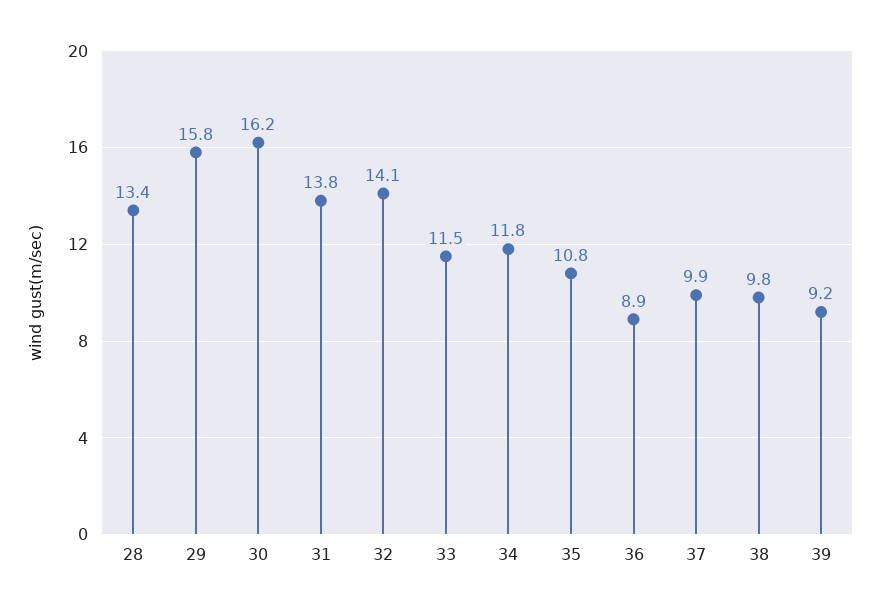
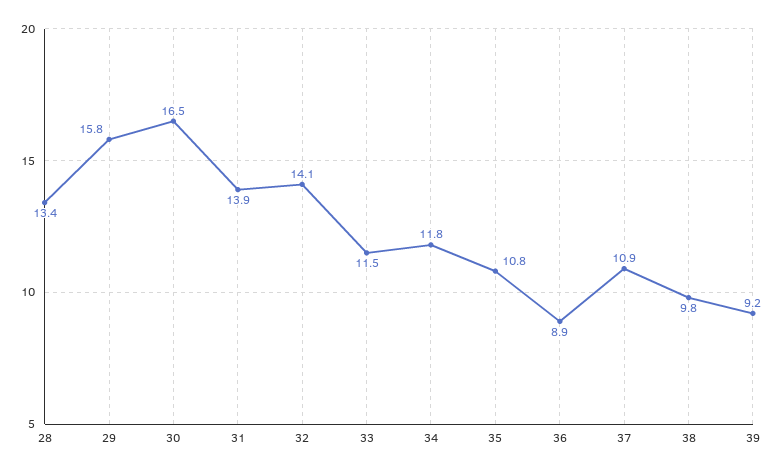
30: 16.2 -> 16.5
31: 13.8 -> 13.9
37: 9.9 -> 10.9

